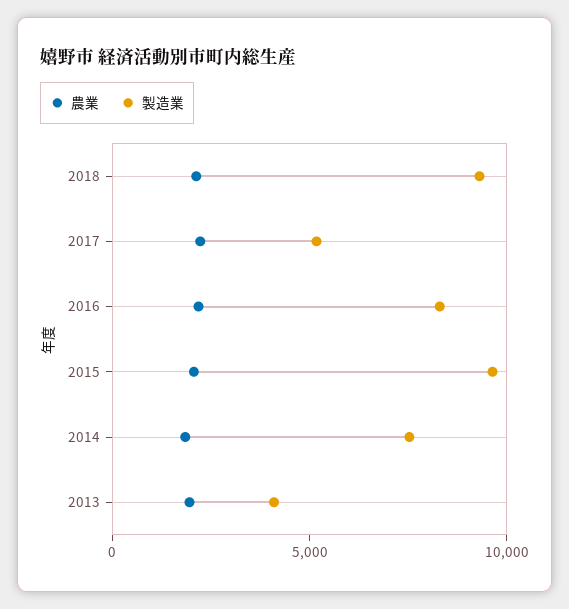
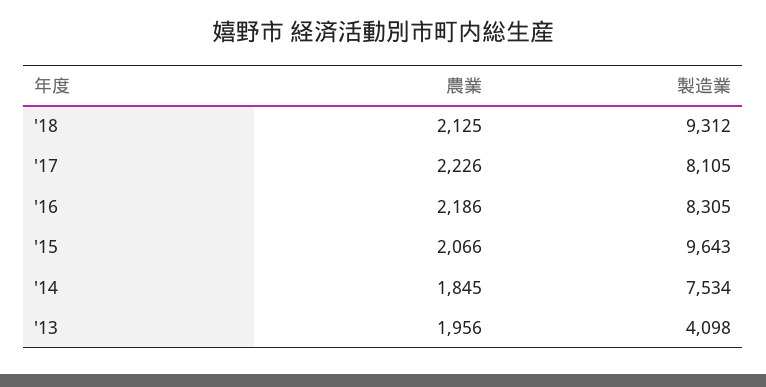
製造業, 2017: 5000 -> 8105

